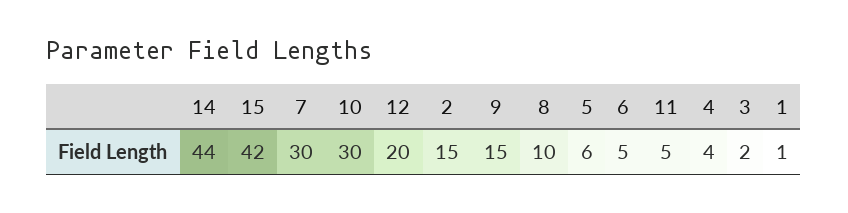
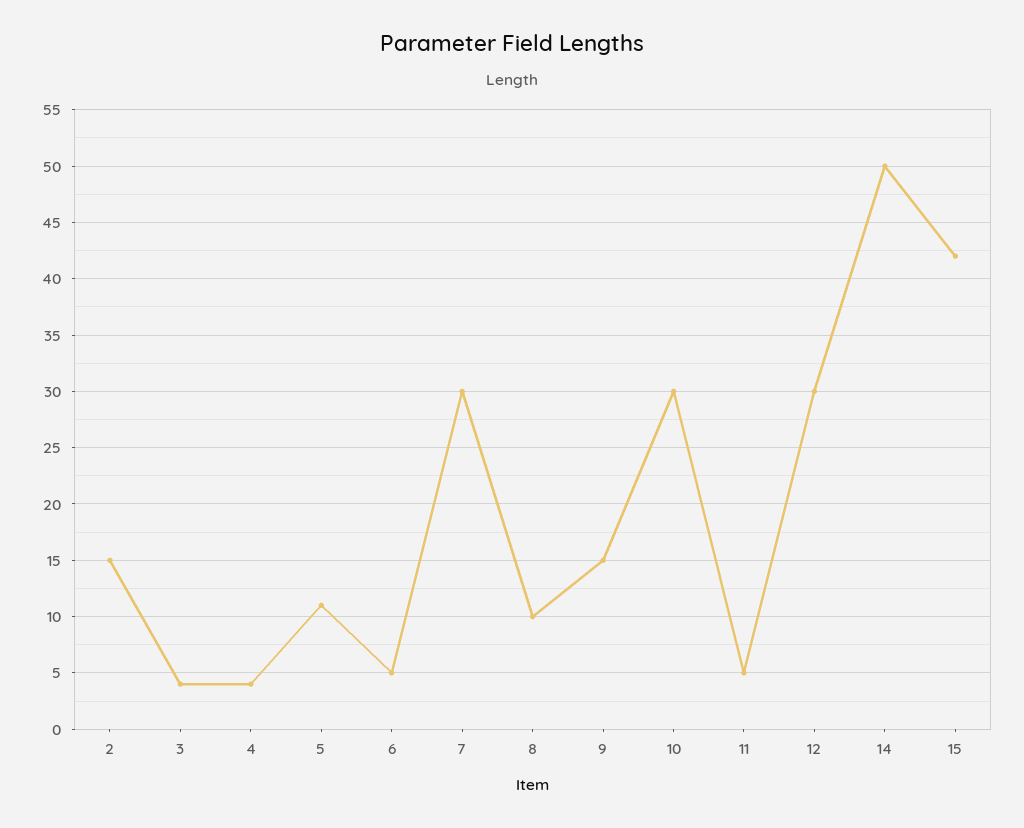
14: 44 -> 50
12: 20 -> 30
5: 6 -> 11
3: 2 -> 4
1: 1 -> none

